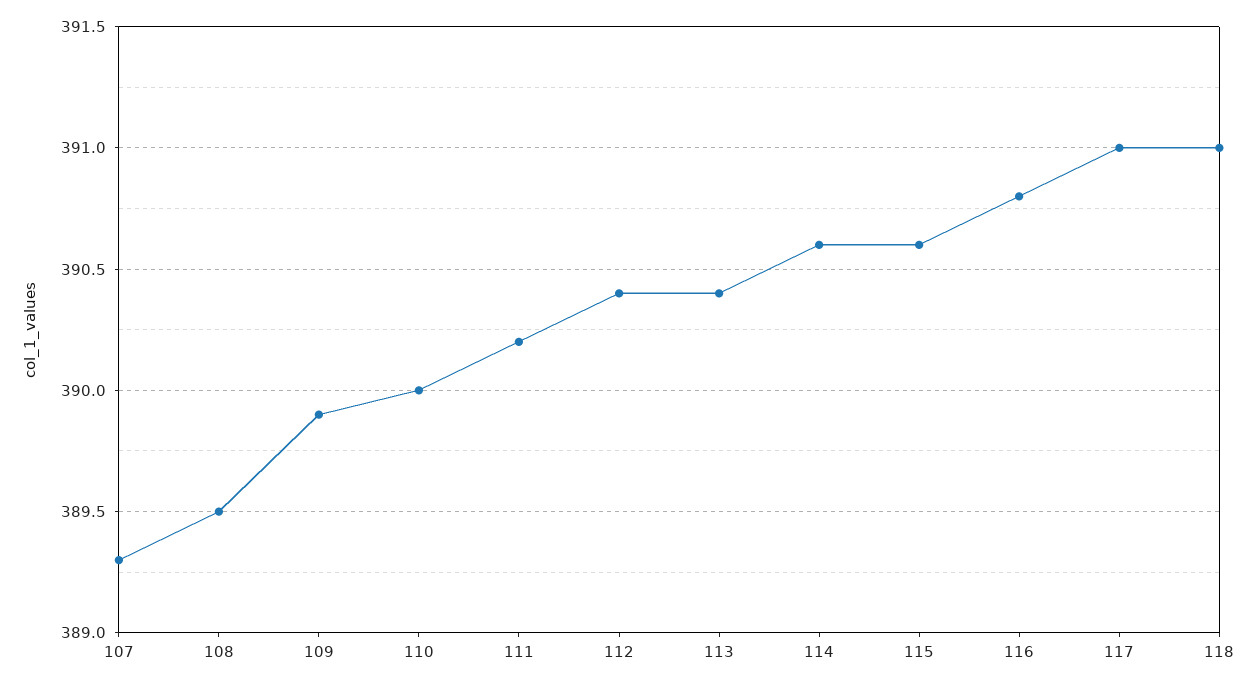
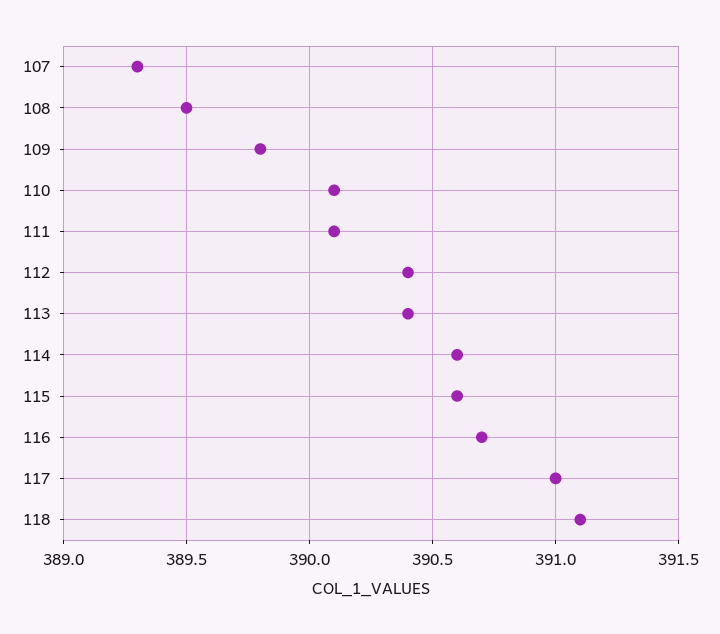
109: 389.9 -> 389.8
110: 390 -> 390.1
111: 390.2 -> 390.1
116: 390.8 -> 390.7
118: 391 -> 391.1

